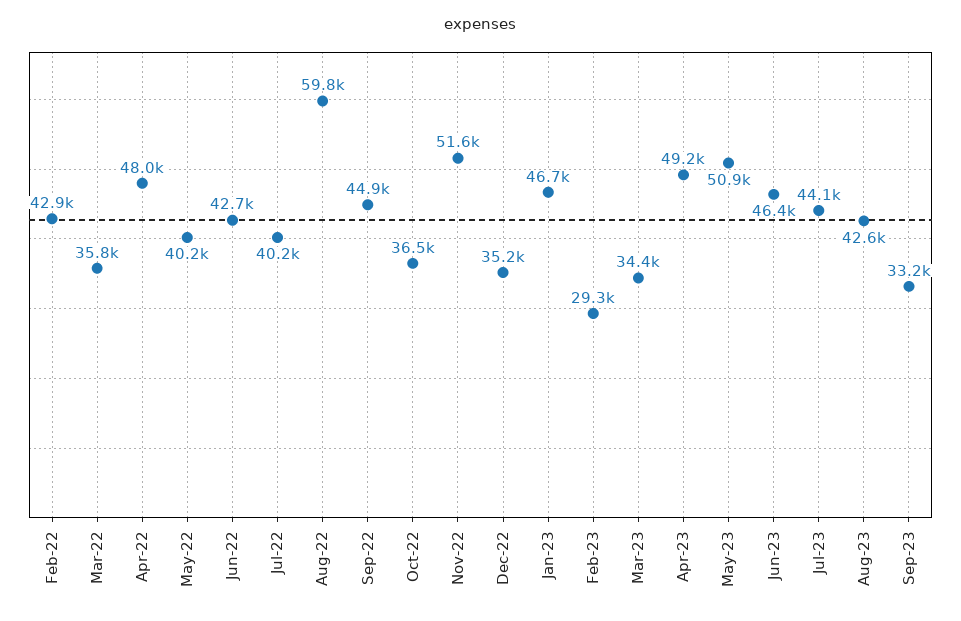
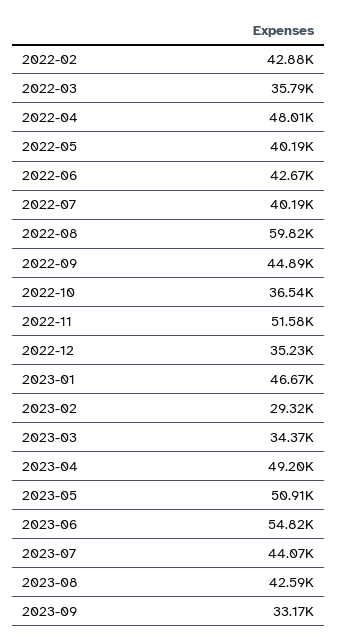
Jun-23: 46400 -> 54820

